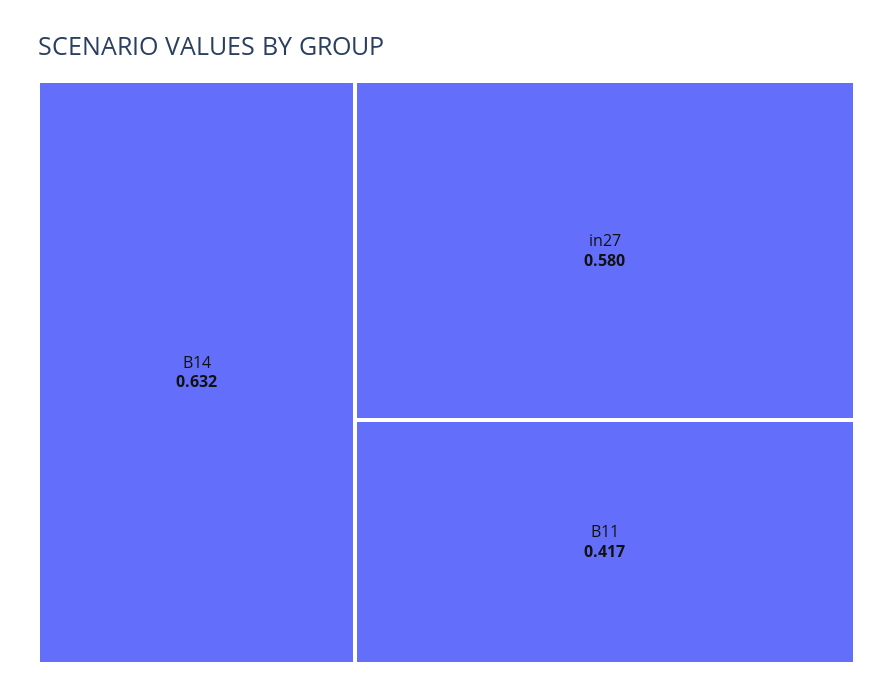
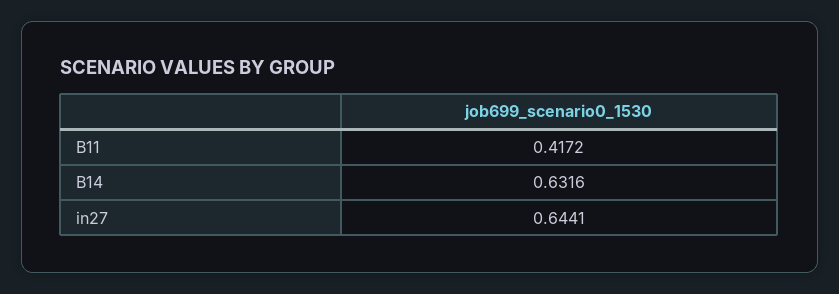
in27: 0.58 -> 0.6441

